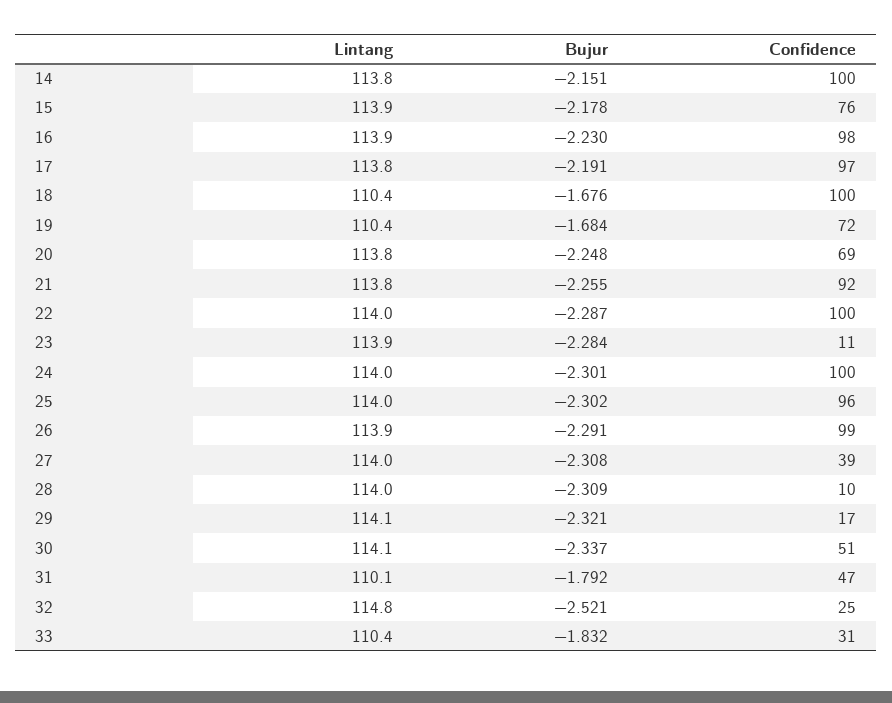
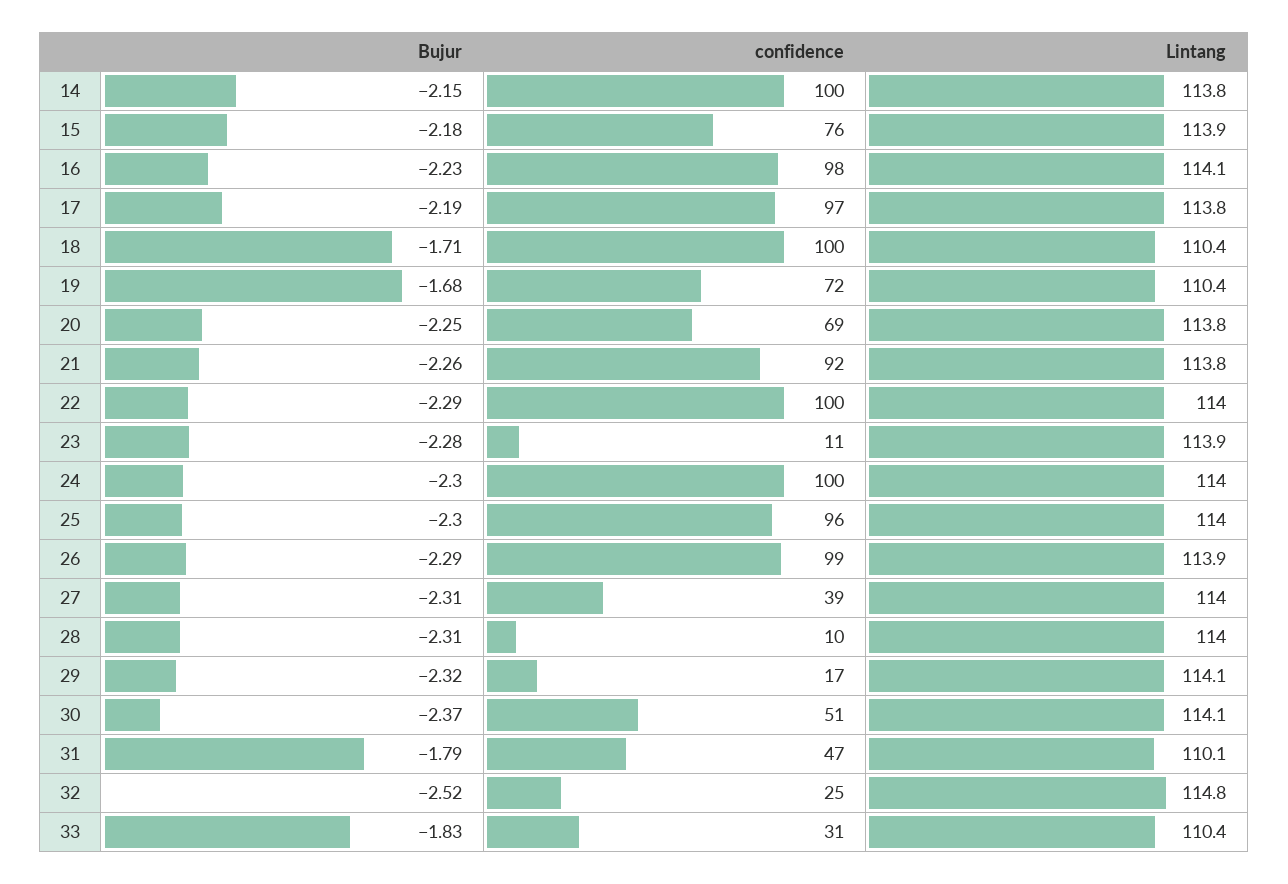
Lintang, 16: 113.9 -> 114.1
Bujur, 18: -1.676 -> -1.71
Bujur, 30: -2.337 -> -2.37

